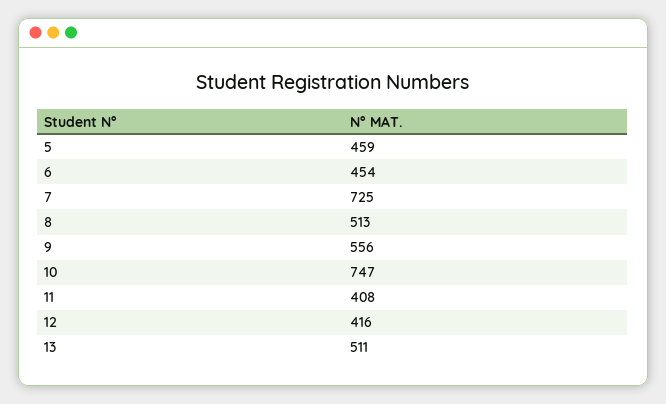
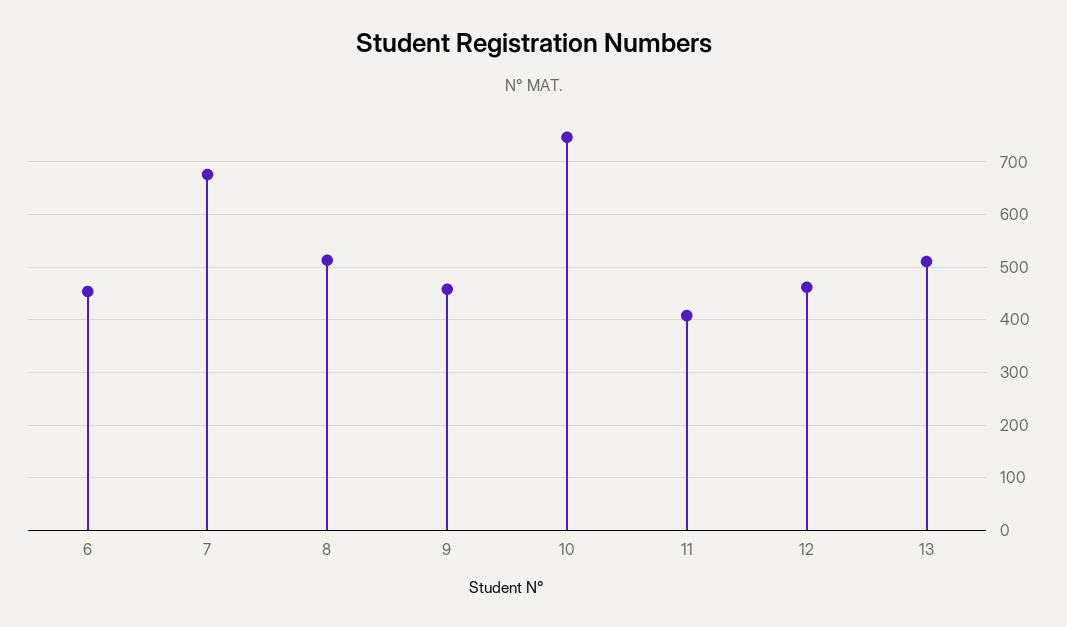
5: 459 -> none
7: 725 -> 680
9: 556 -> 460
12: 416 -> 460

